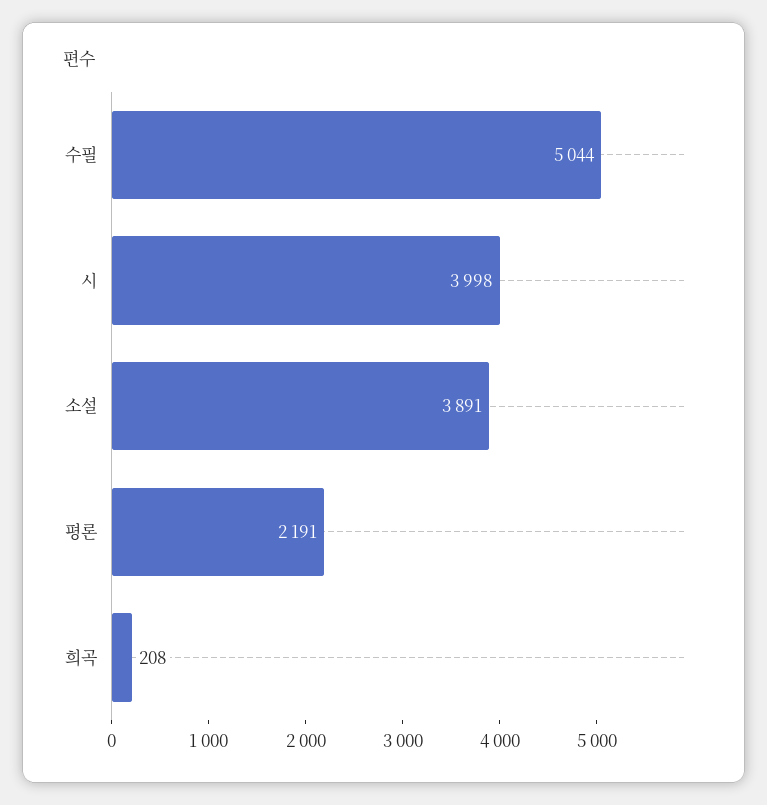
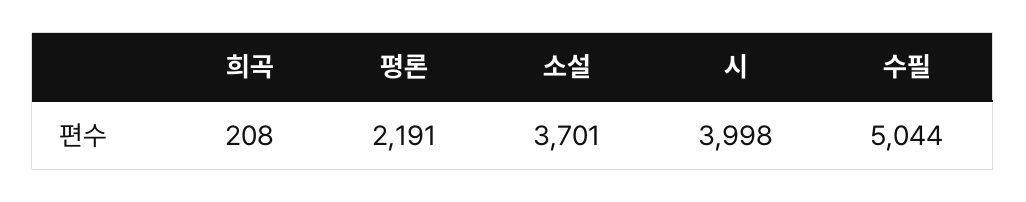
소설: 3891 -> 3701

